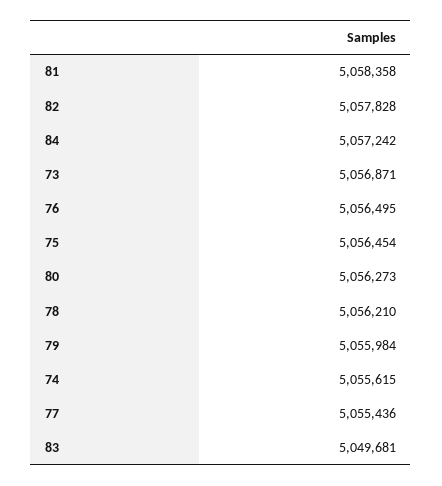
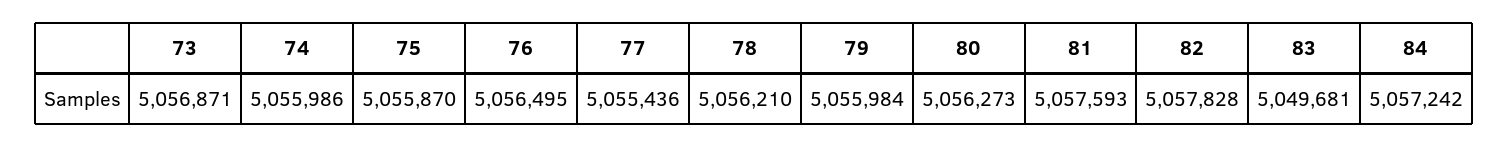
81: 5058358 -> 5057593
75: 5056454 -> 5055870
74: 5055615 -> 5055986

